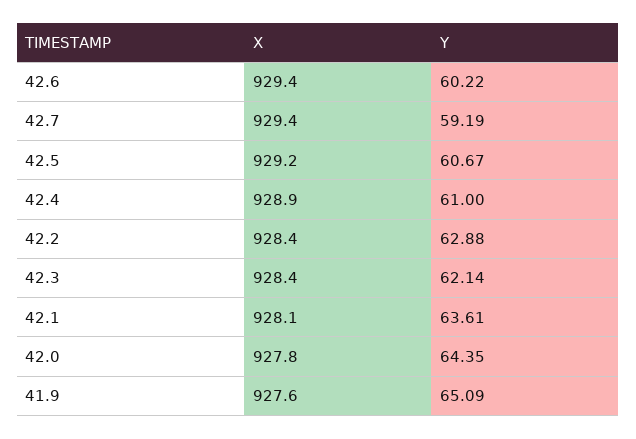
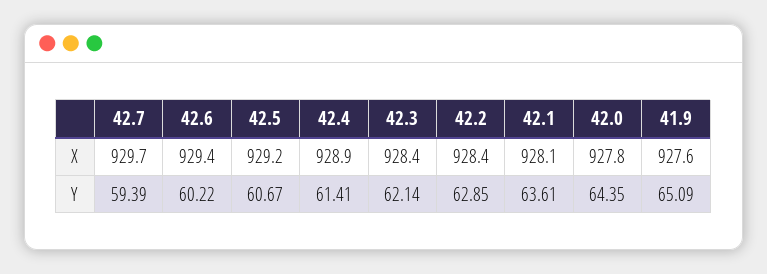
X, 42.7: 929.4 -> 929.7
Y, 42.7: 59.19 -> 59.39
Y, 42.4: 61 -> 61.41
Y, 42.2: 62.88 -> 62.85

